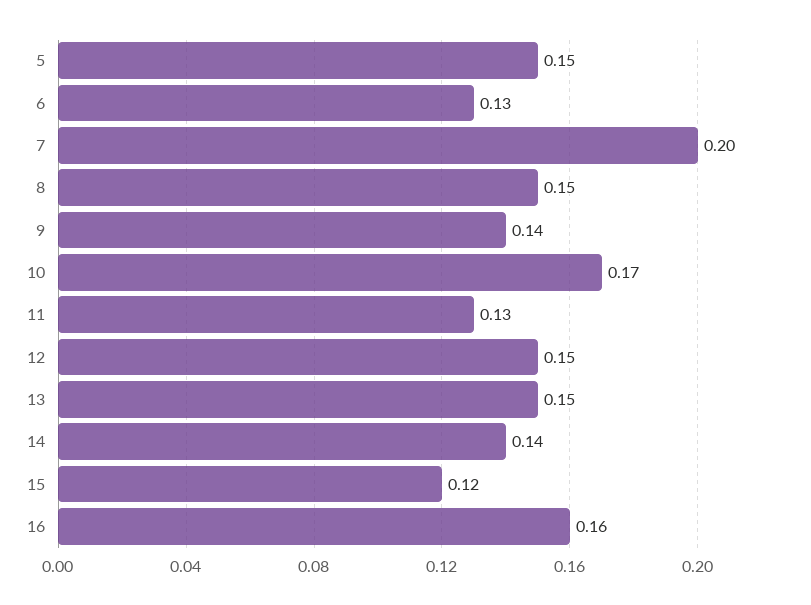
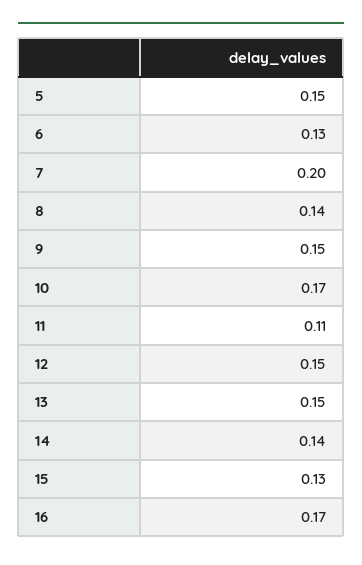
8: 0.15 -> 0.14
9: 0.14 -> 0.15
11: 0.13 -> 0.11
15: 0.12 -> 0.13
16: 0.16 -> 0.17

